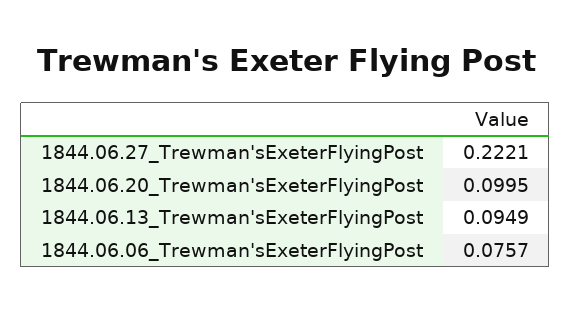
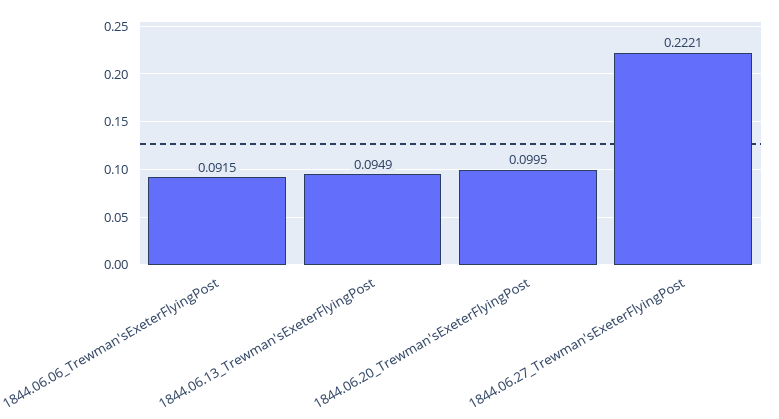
1844.06.06_Trewman'sExeterFlyingPost: 0.0757 -> 0.0915

